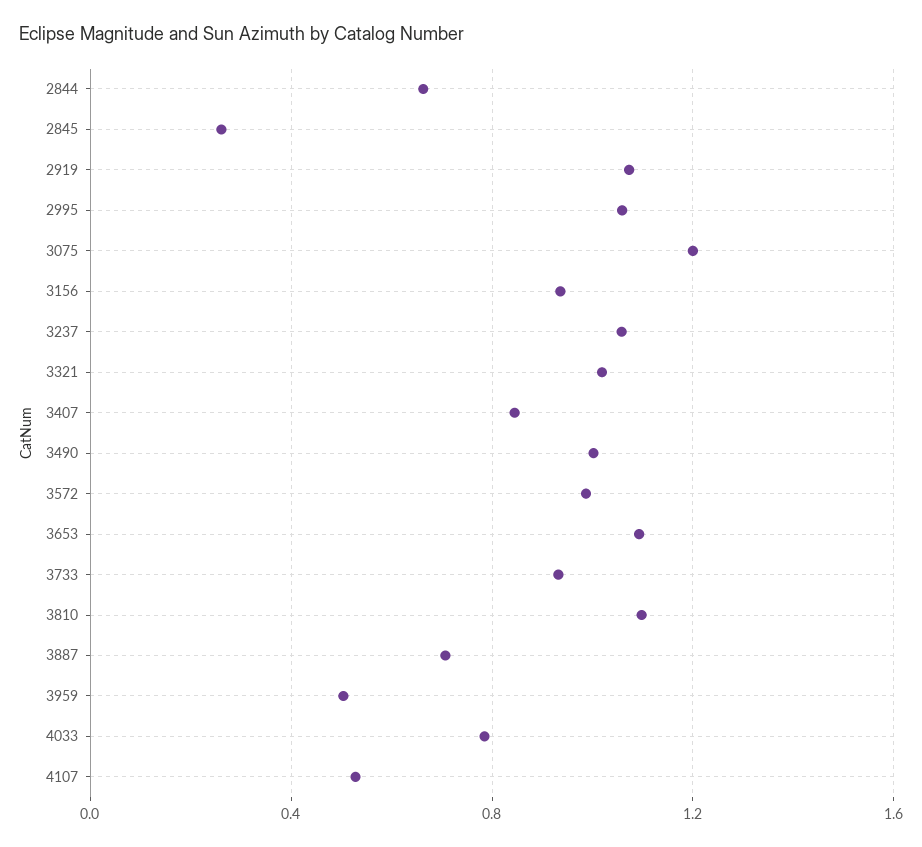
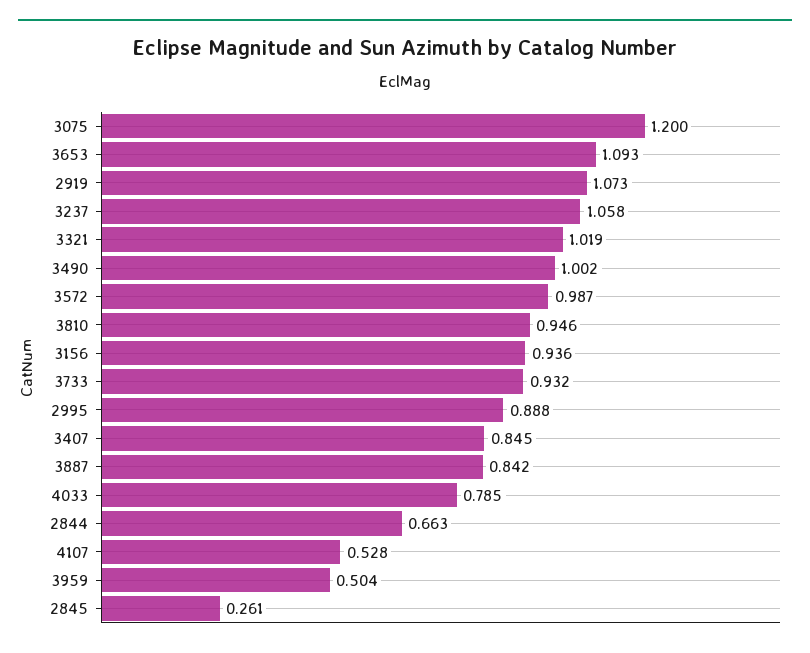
2995: 1.05 -> 0.888
3810: 1.1 -> 0.946
3887: 0.7 -> 0.842

